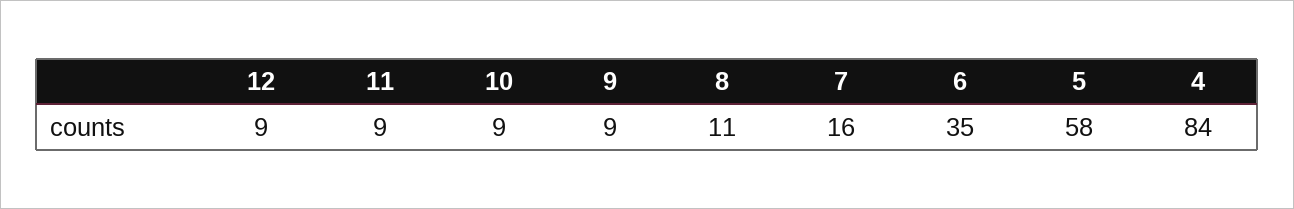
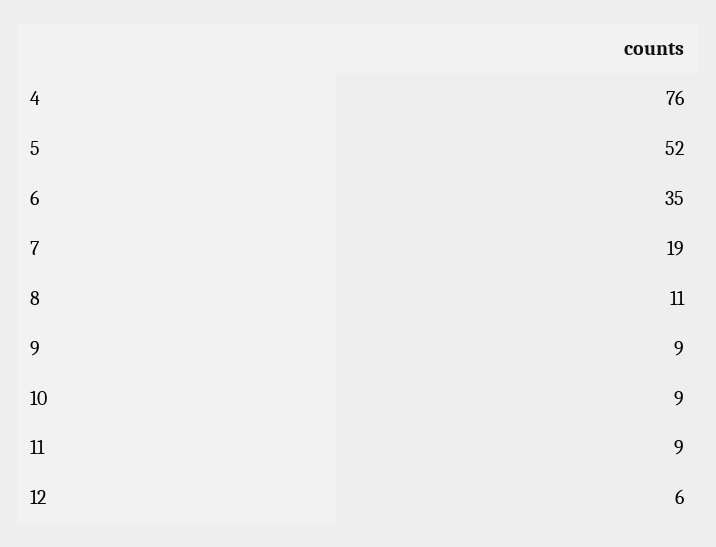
12: 9 -> 6
7: 16 -> 19
5: 58 -> 52
4: 84 -> 76

